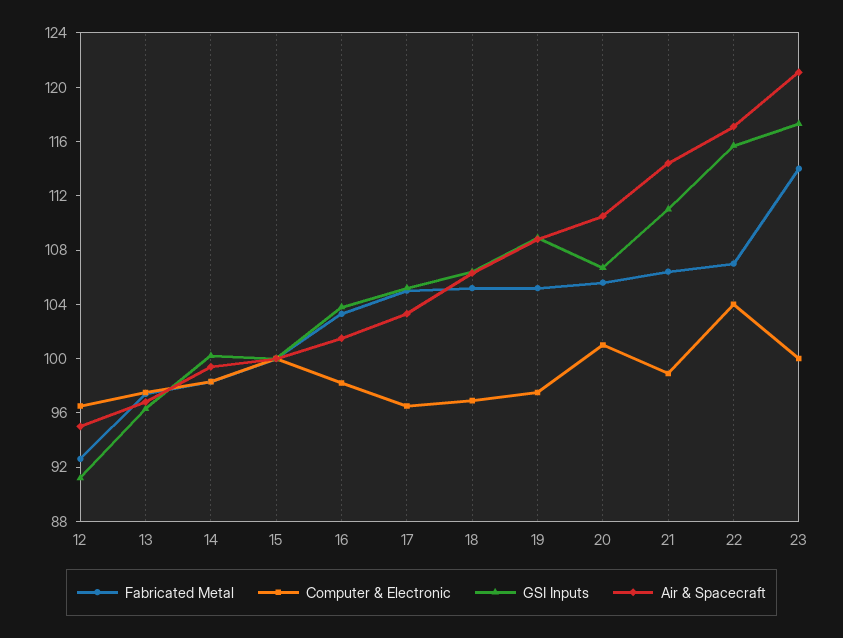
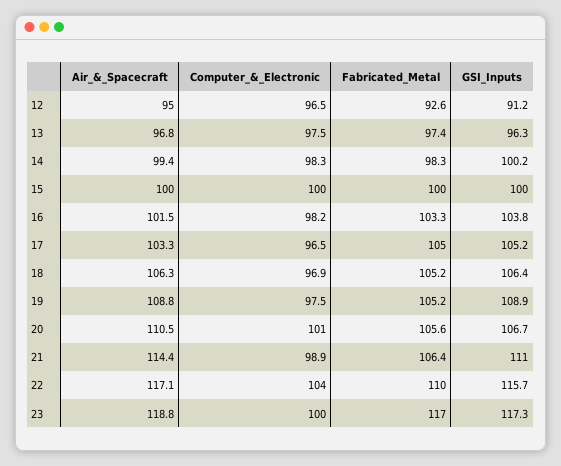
Fabricated Metal, 22: 107 -> 110
Fabricated Metal, 23: 114 -> 117
Air & Spacecraft, 23: 121 -> 118.8

